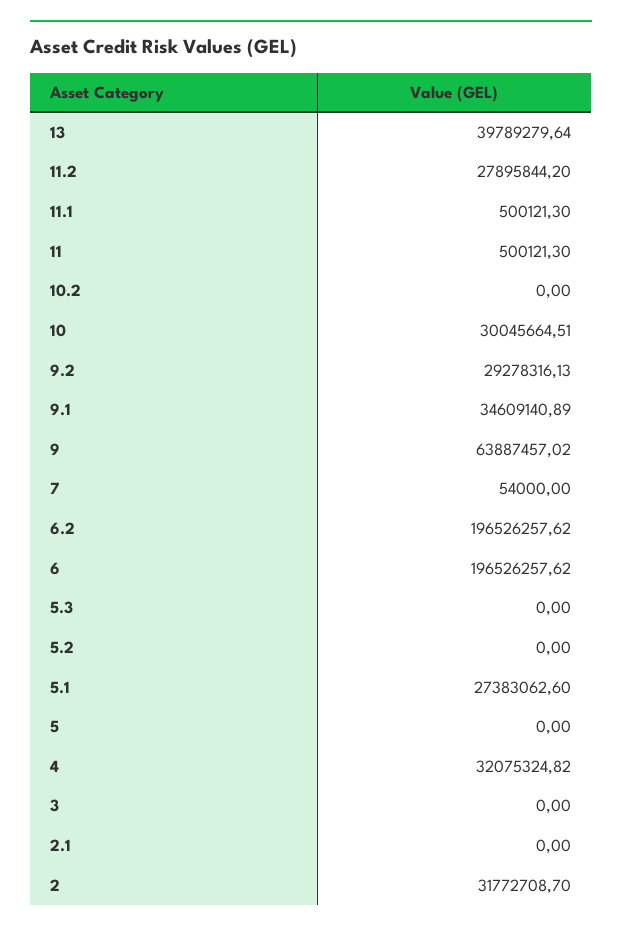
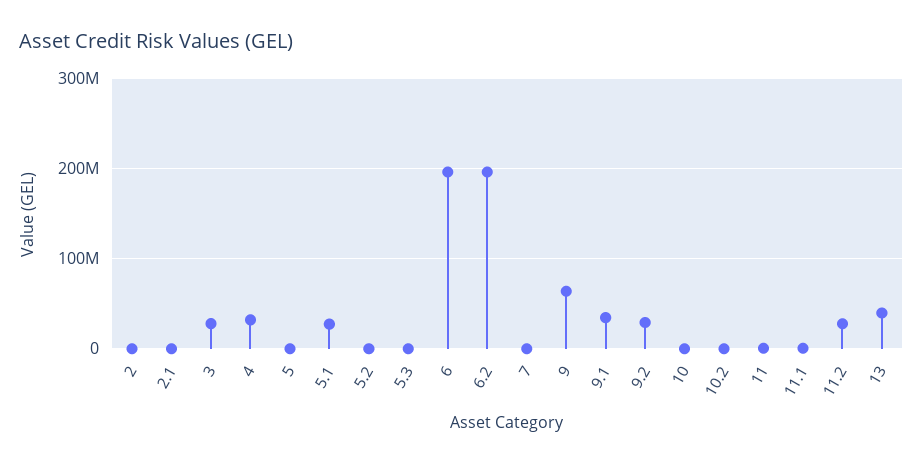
10: 30045664.51 -> 0
3: 0 -> 30000000
2: 31772708.7 -> 0

